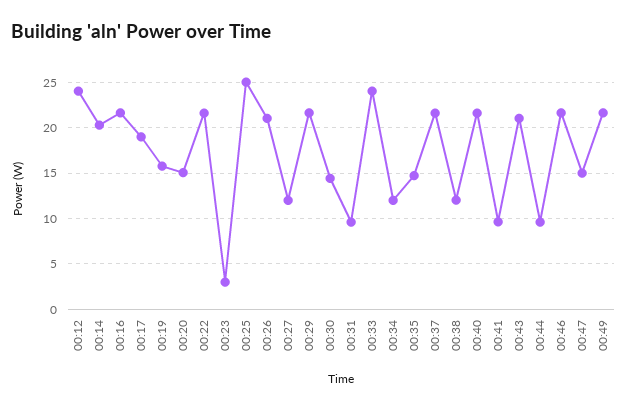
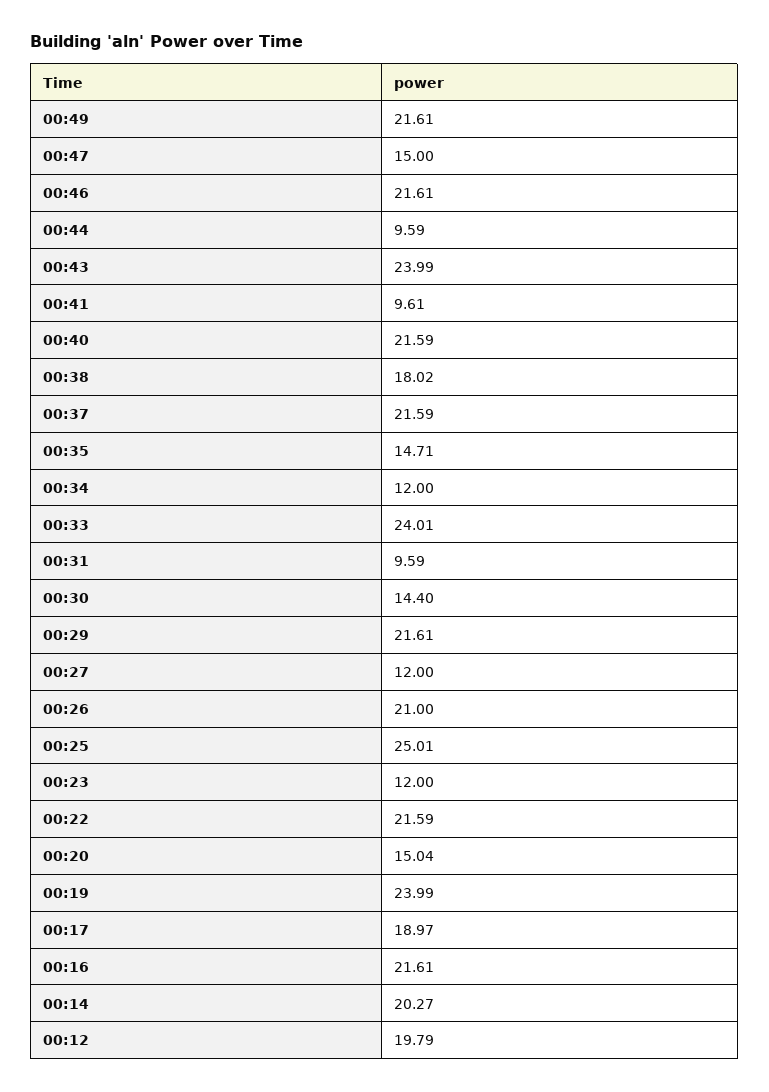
00:12: 24 -> 19.79
00:19: 16 -> 23.99
00:23: 3 -> 12
00:38: 12 -> 18.02
00:43: 21 -> 23.99

